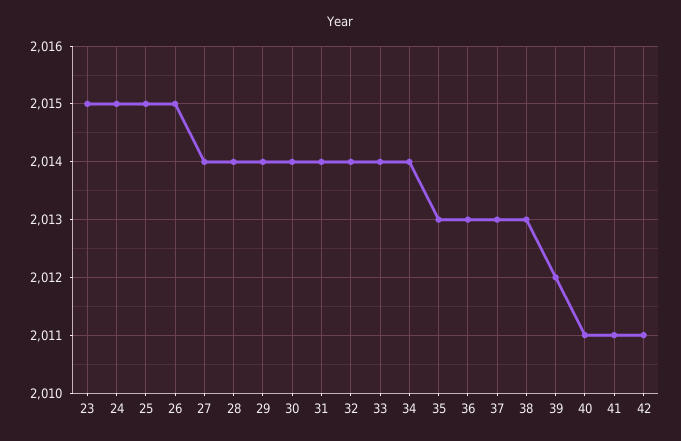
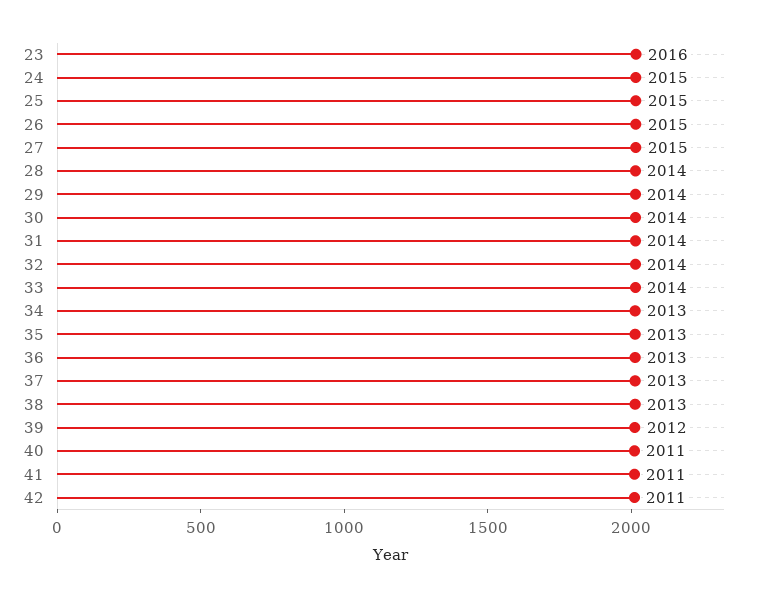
23: 2015 -> 2016
27: 2014 -> 2015
34: 2014 -> 2013

